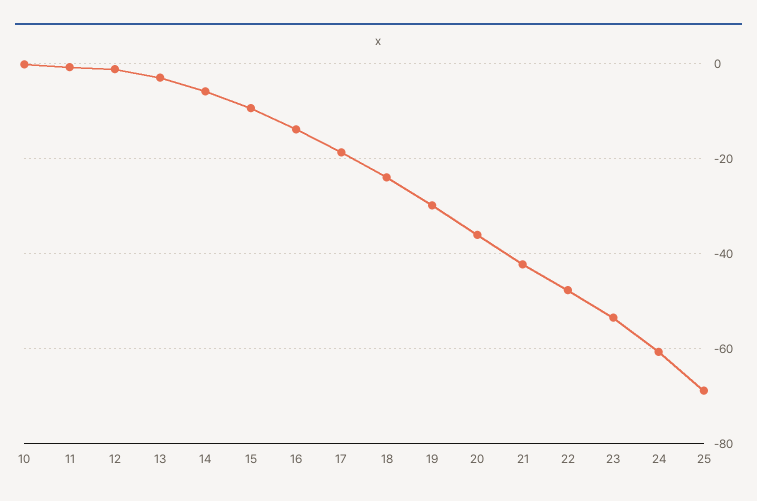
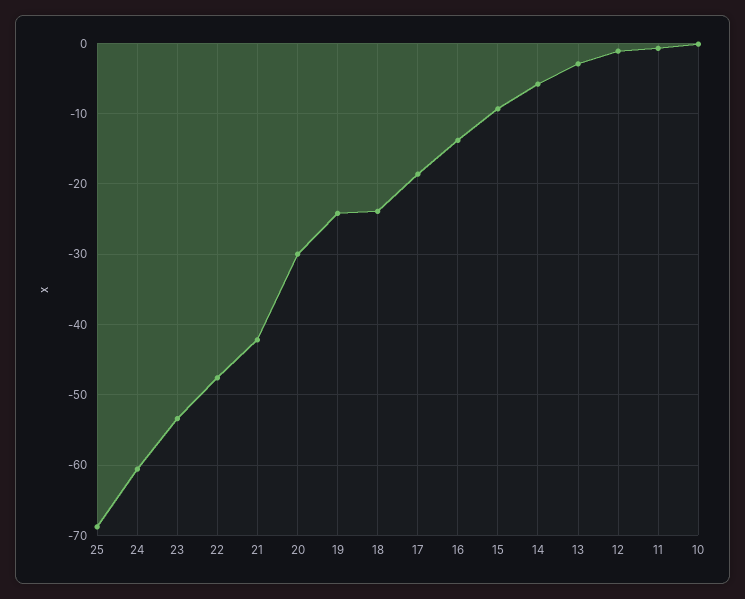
19: -30 -> -24
20: -36 -> -30

